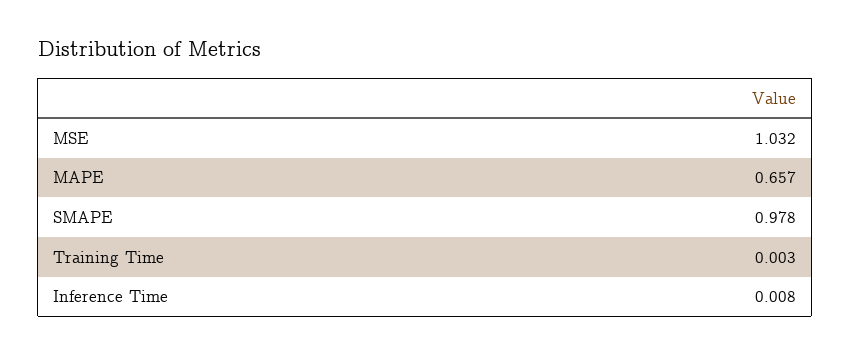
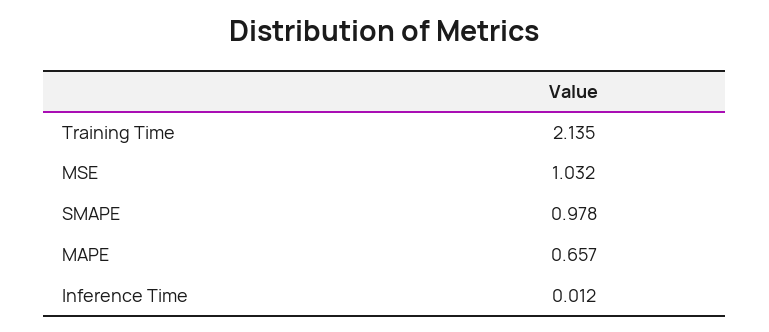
Training Time: 0.003 -> 2.135
Inference Time: 0.008 -> 0.012

